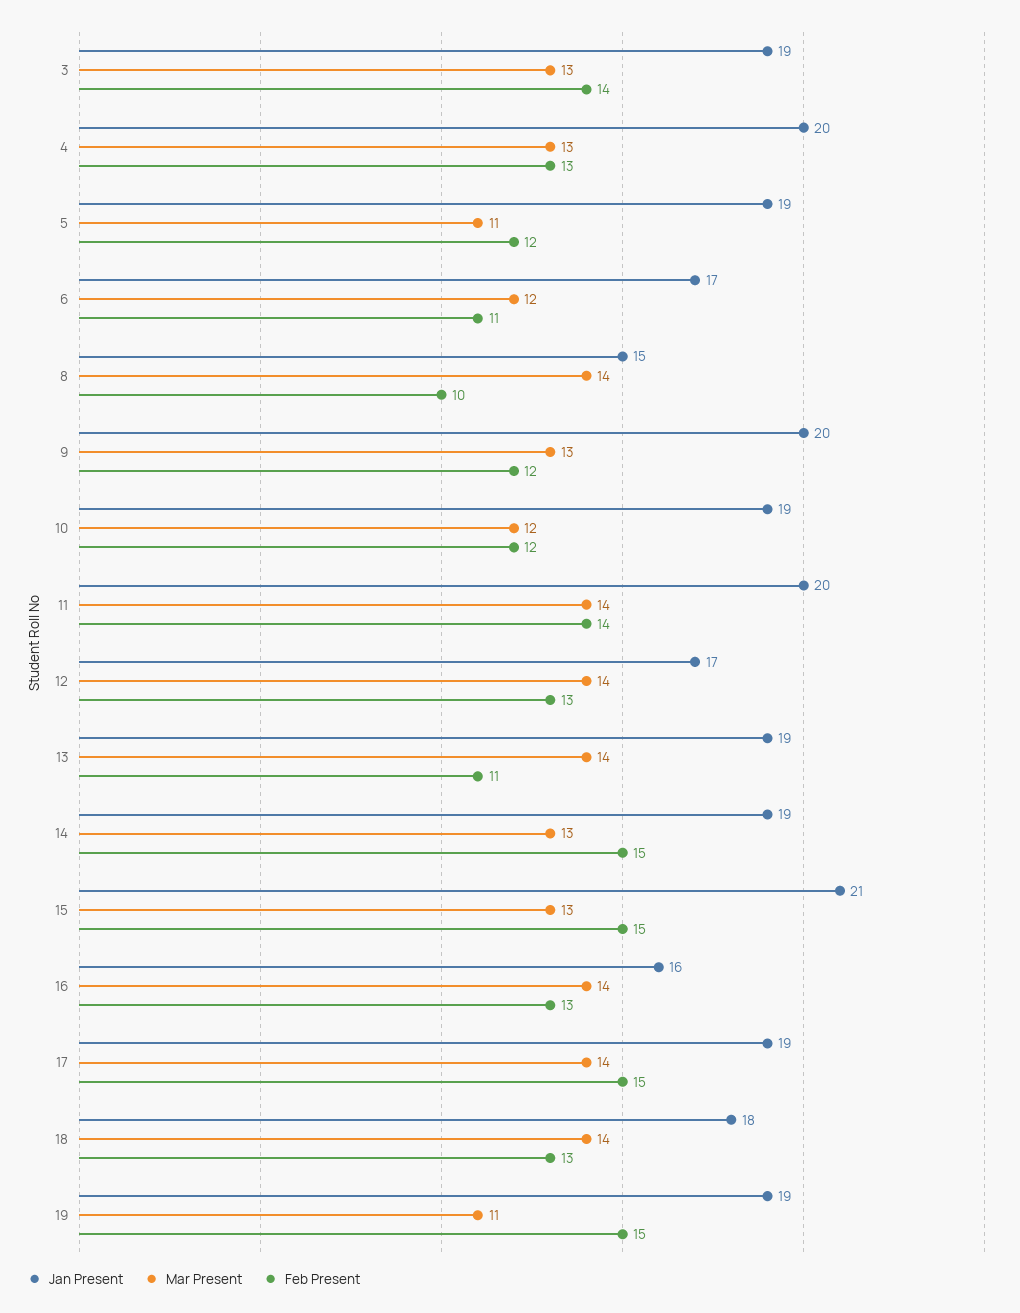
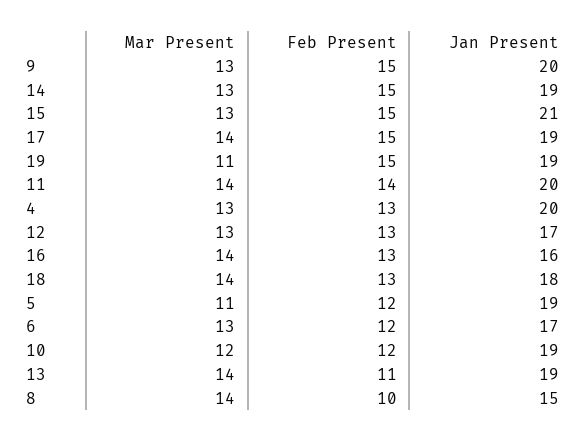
Jan Present, 3: 19 -> none
Mar Present, 3: 13 -> none
Feb Present, 3: 14 -> none
Mar Present, 6: 12 -> 13
Feb Present, 6: 11 -> 12
Feb Present, 9: 12 -> 15
Mar Present, 12: 14 -> 13

